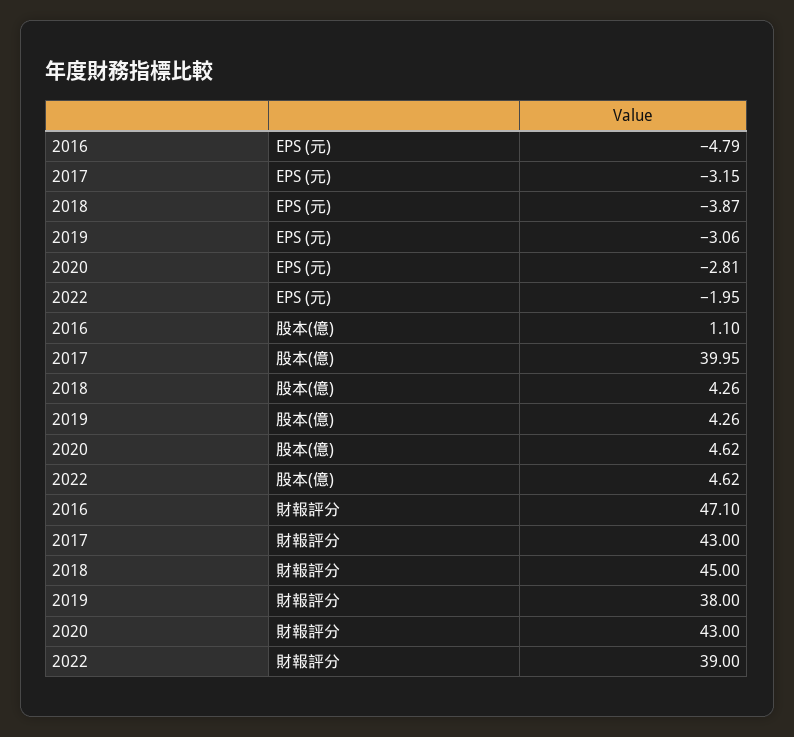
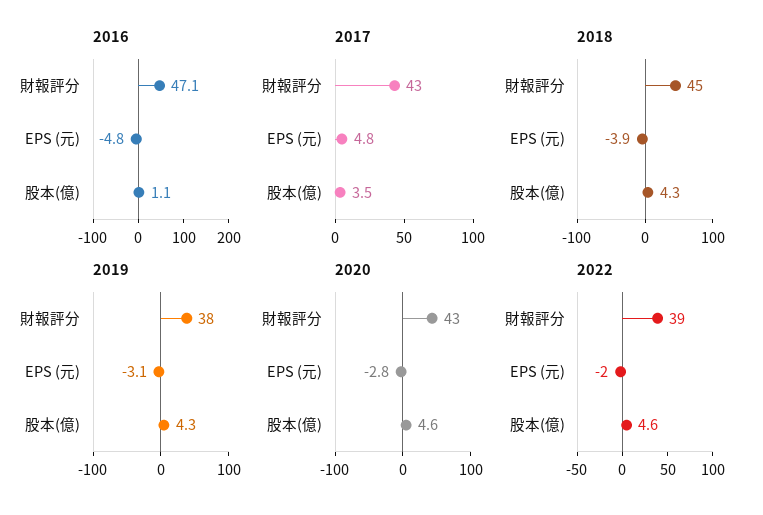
2017, EPS (元): -3.15 -> 4.8
2017, 股本(億): 39.95 -> 3.5

